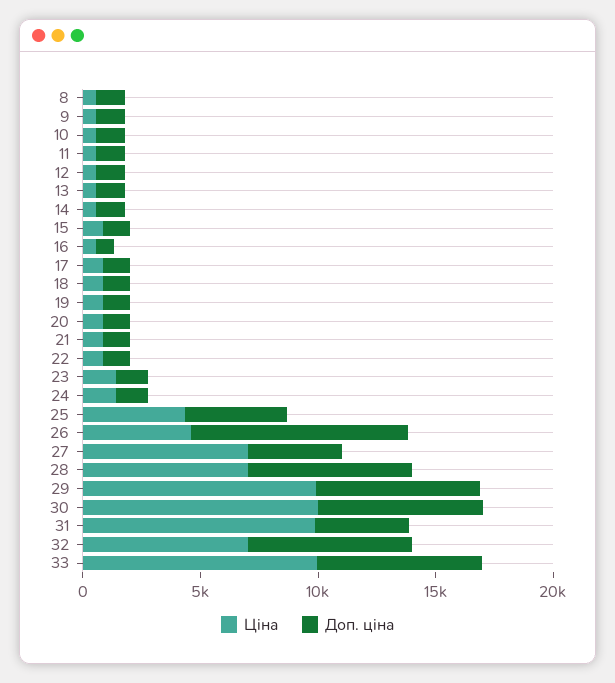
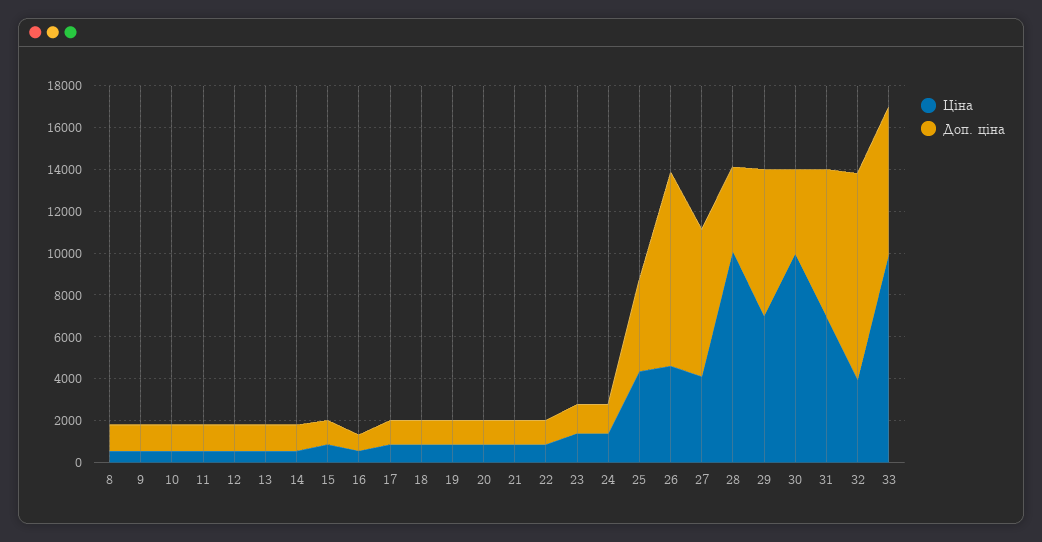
Ціна, 27: 7000 -> 4000
Доп. ціна, 27: 4000 -> 7000
Ціна, 28: 7000 -> 10000
Доп. ціна, 28: 7000 -> 4000
Ціна, 29: 10000 -> 7000
Доп. ціна, 30: 7000 -> 4000
Ціна, 31: 10000 -> 7000
Доп. ціна, 31: 4000 -> 7000
Ціна, 32: 7000 -> 4000
Доп. ціна, 32: 7000 -> 10000

